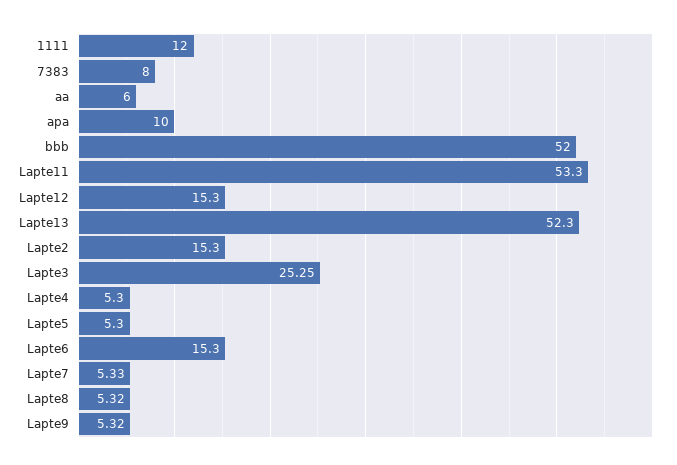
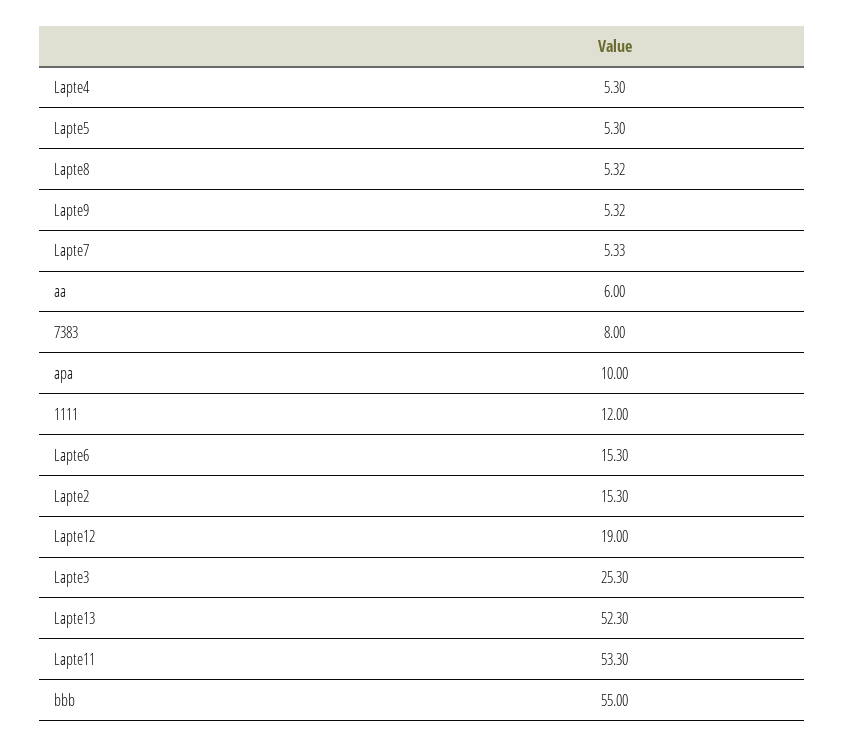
bbb: 52 -> 55
Lapte12: 15.3 -> 19
Lapte3: 25.25 -> 25.3

